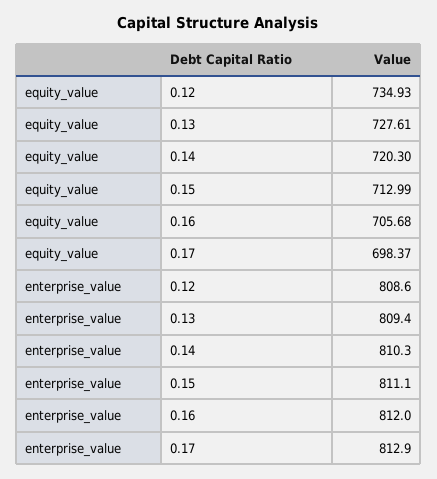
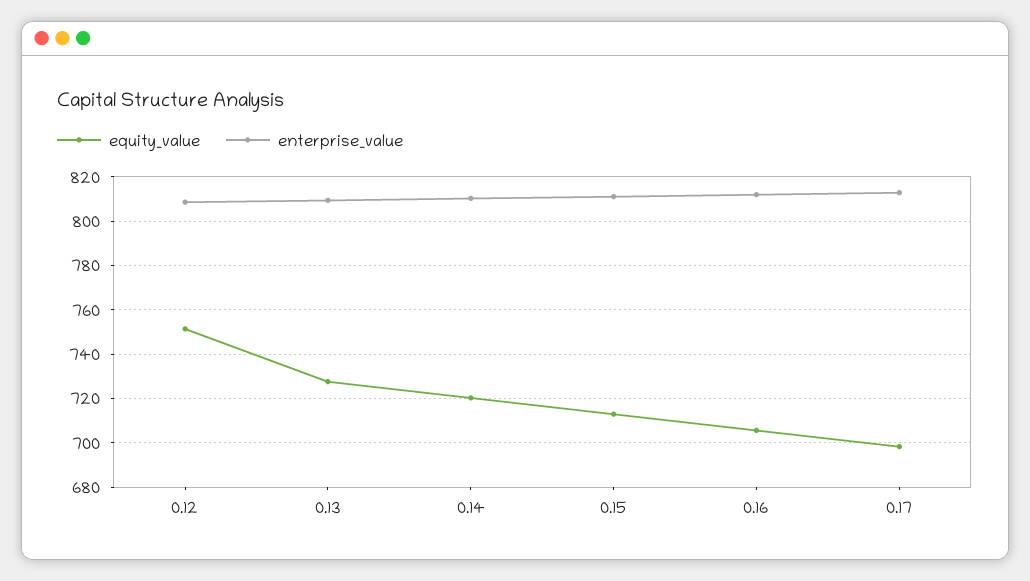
equity_value, 0.12: 734.93 -> 750

